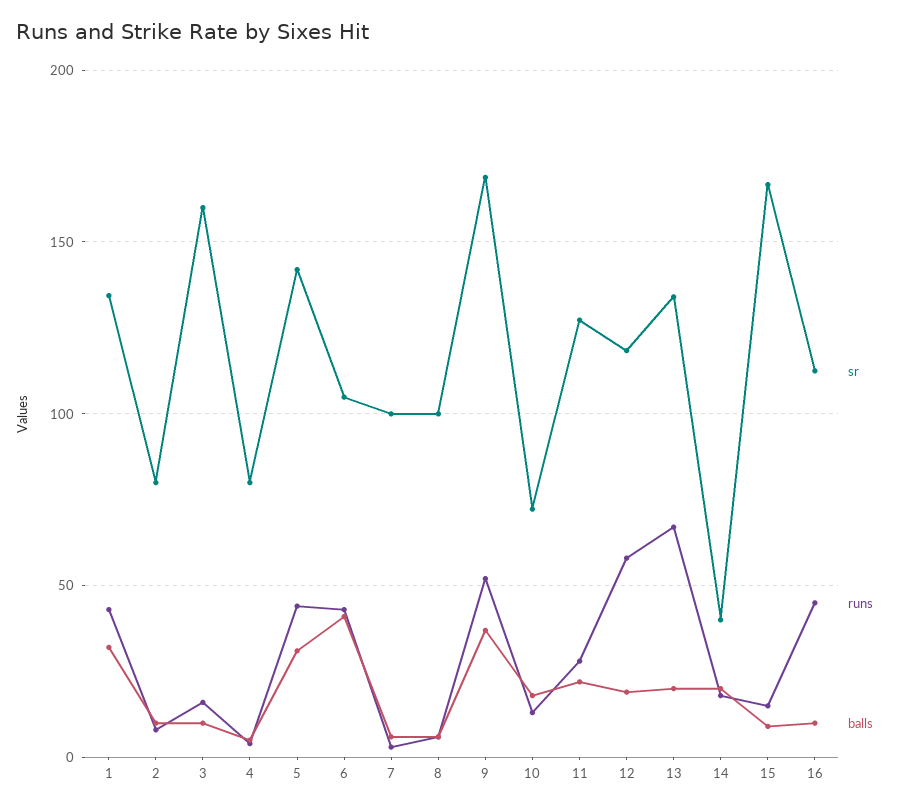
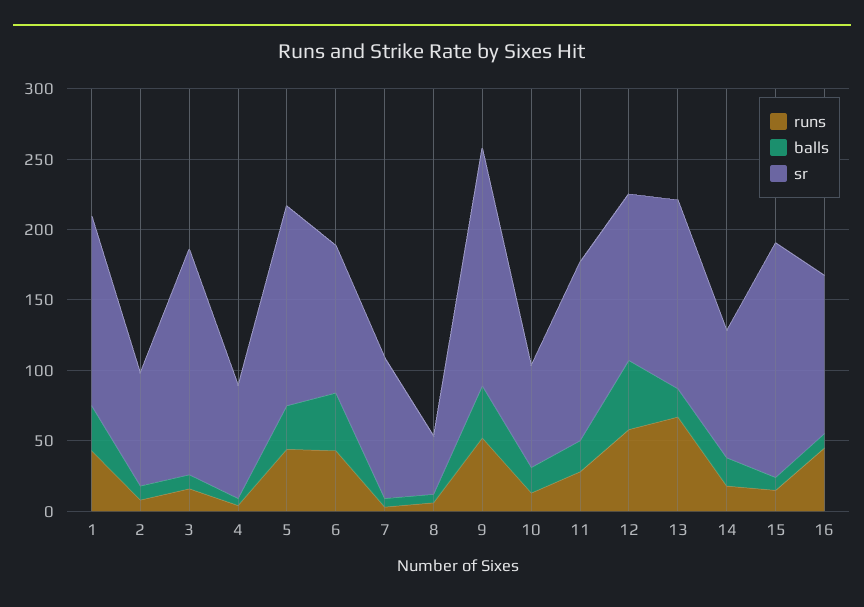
sr, 8: 100 -> 40
balls, 12: 20 -> 50
sr, 14: 40 -> 90

